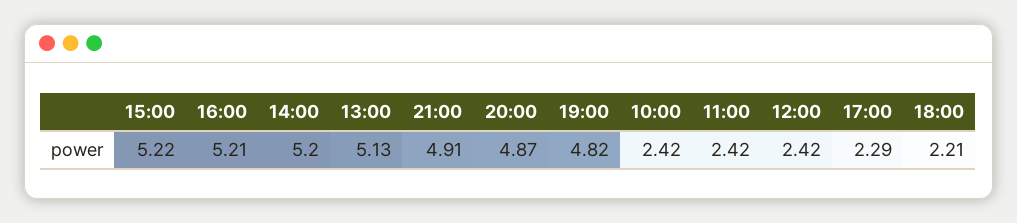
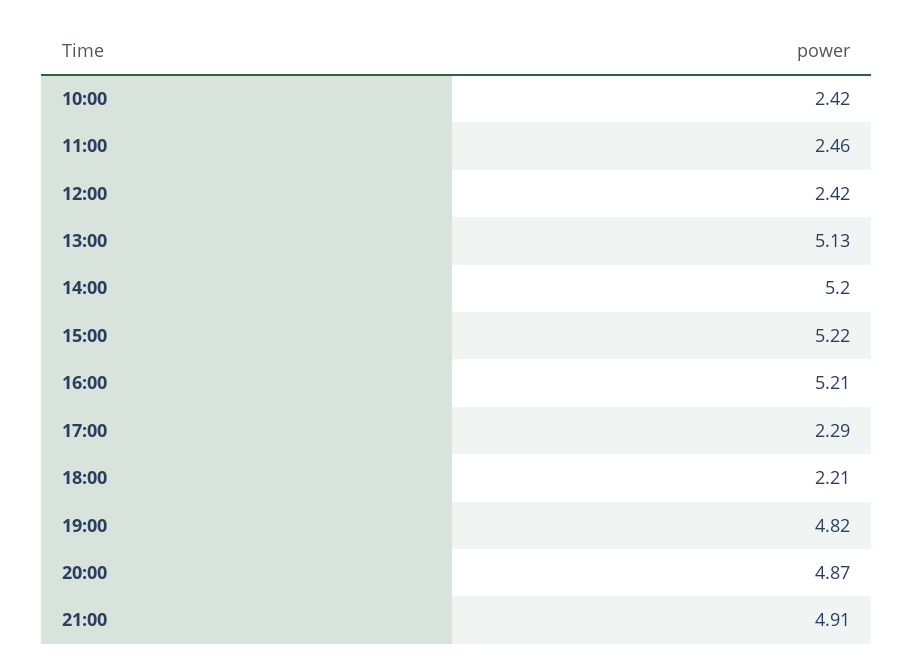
11:00: 2.42 -> 2.46

